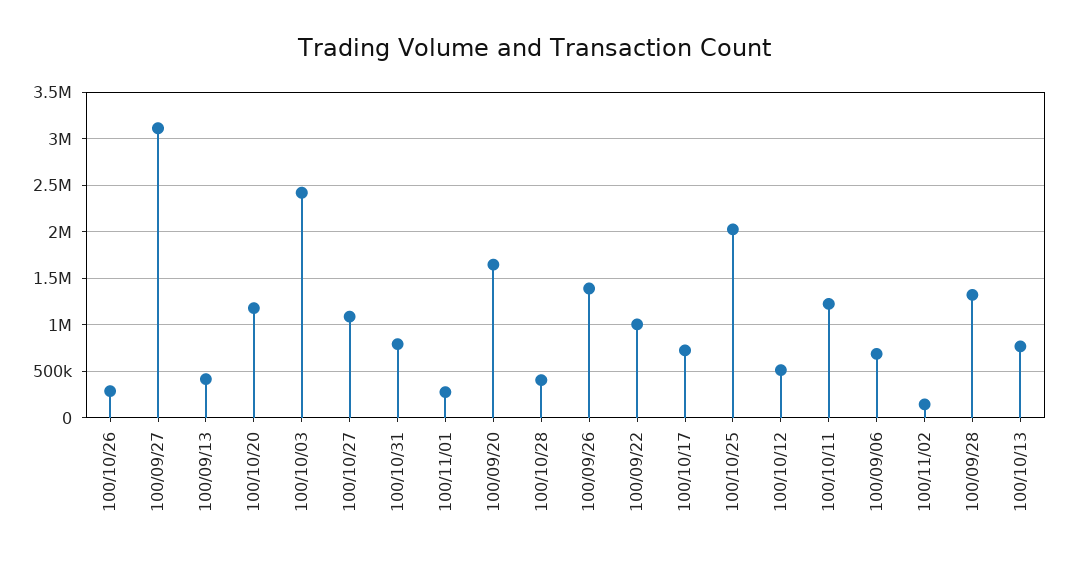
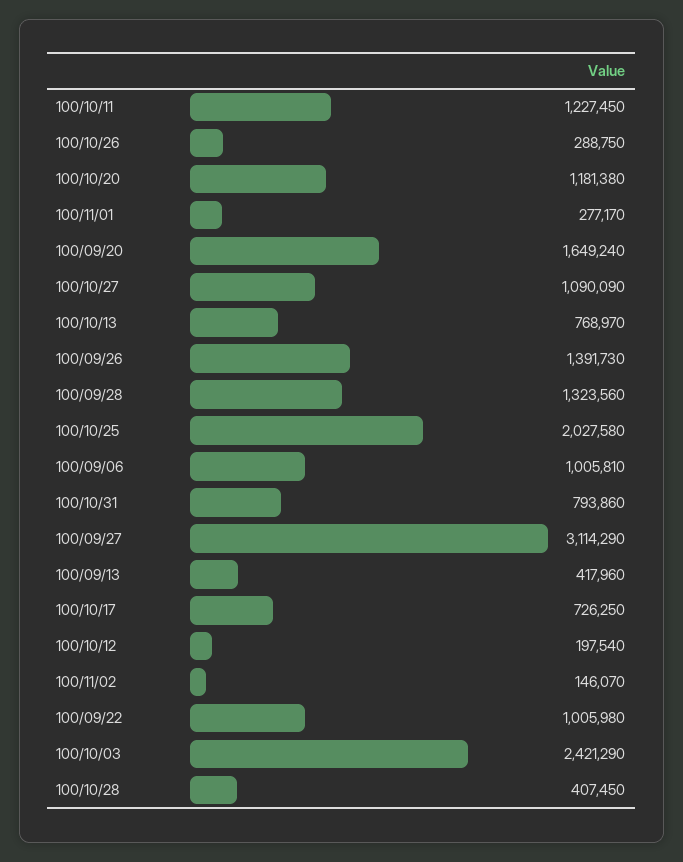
100/10/12: 500000 -> 197540
100/09/06: 700000 -> 1005810

